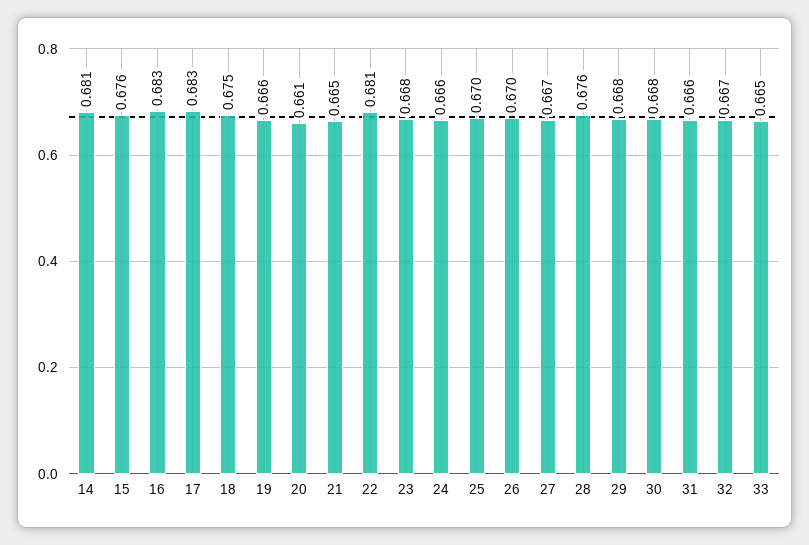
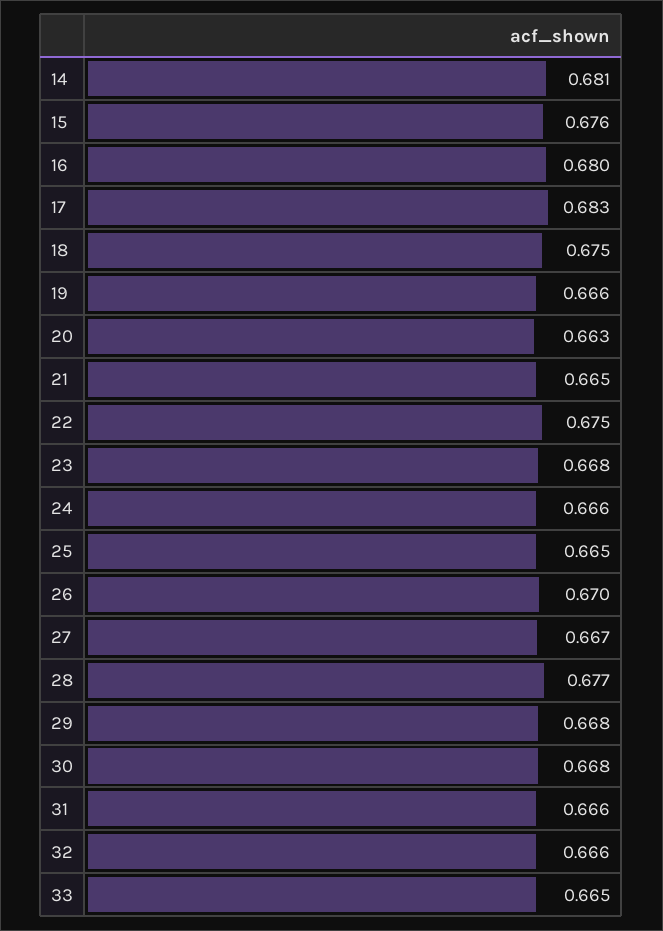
16: 0.683 -> 0.68
20: 0.661 -> 0.663
22: 0.681 -> 0.675
25: 0.67 -> 0.665
28: 0.676 -> 0.677
32: 0.667 -> 0.666

